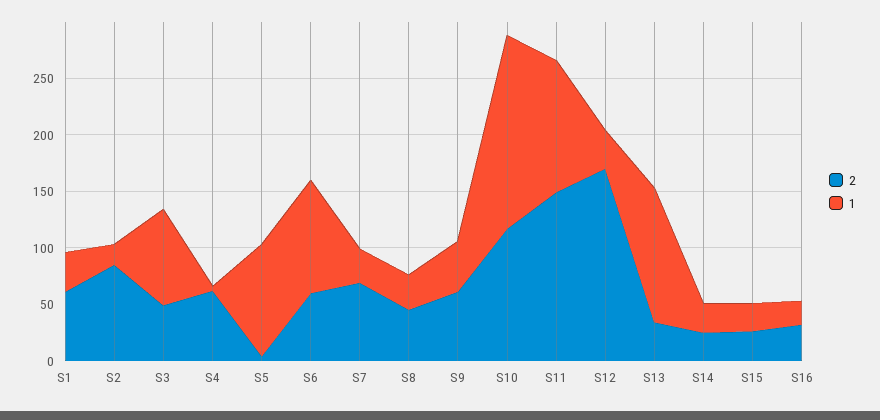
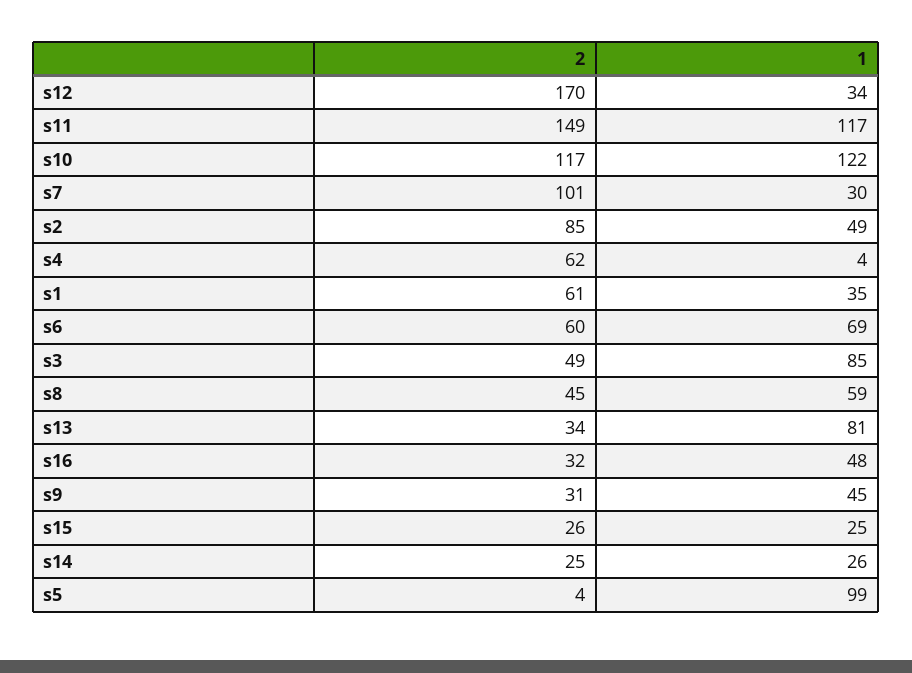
1, S2: 20 -> 49
1, S6: 100 -> 69
2, S7: 70 -> 101
1, S8: 30 -> 59
2, S9: 60 -> 31
1, S10: 170 -> 122
1, S13: 120 -> 81
1, S16: 20 -> 48

